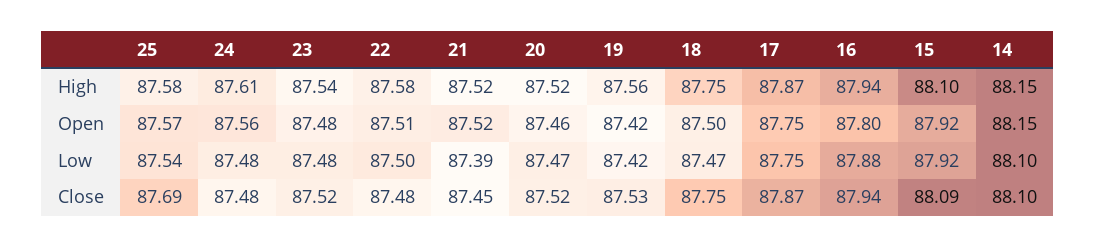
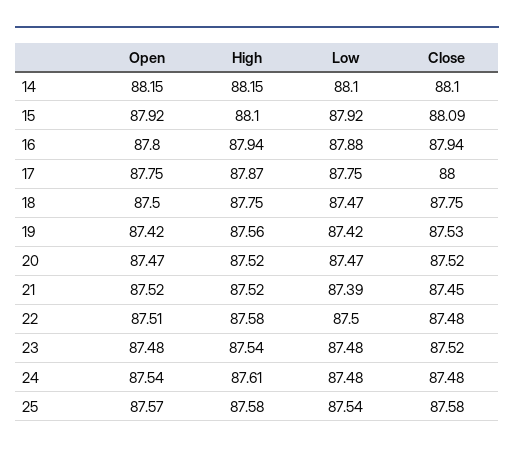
24, Open: 87.56 -> 87.54
20, Open: 87.46 -> 87.47
25, Close: 87.69 -> 87.58
17, Close: 87.87 -> 88

